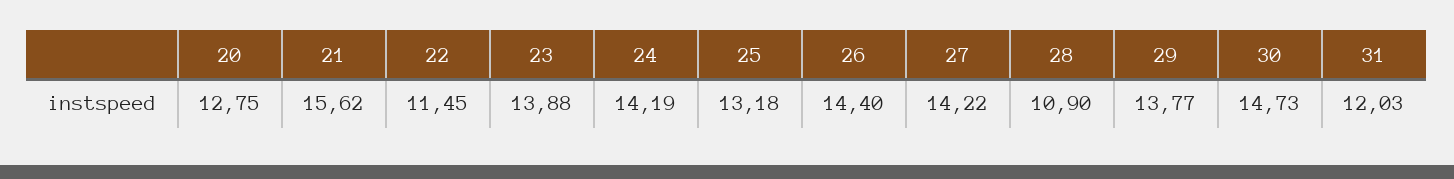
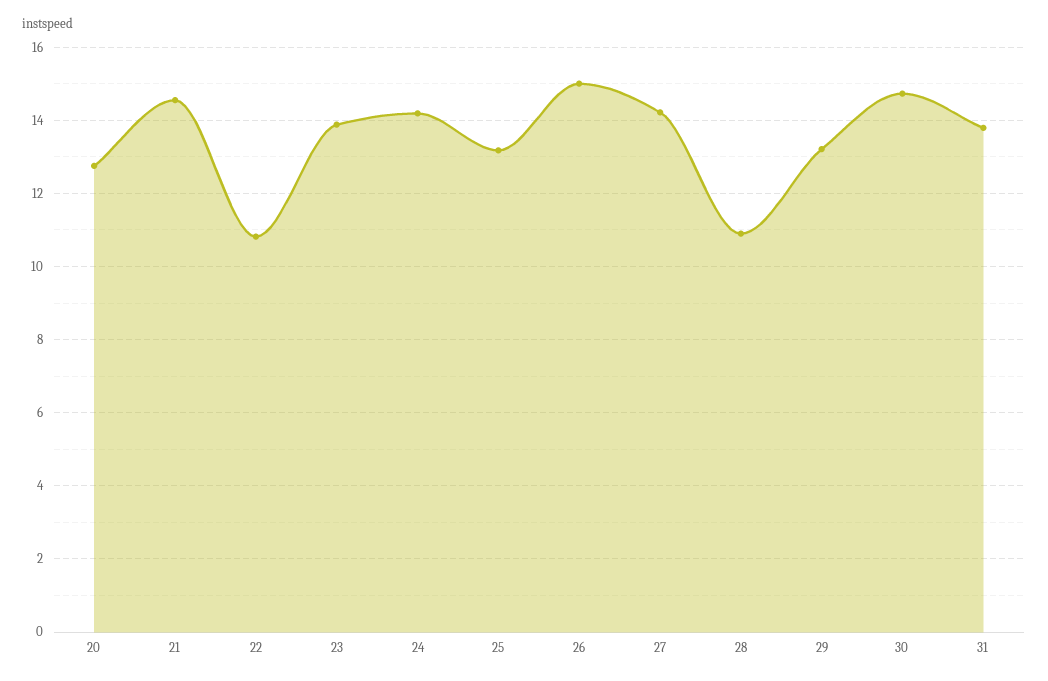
21: 15.62 -> 14.6
22: 11.45 -> 10.8
26: 14.4 -> 15
29: 13.77 -> 13.2
31: 12.03 -> 13.8

